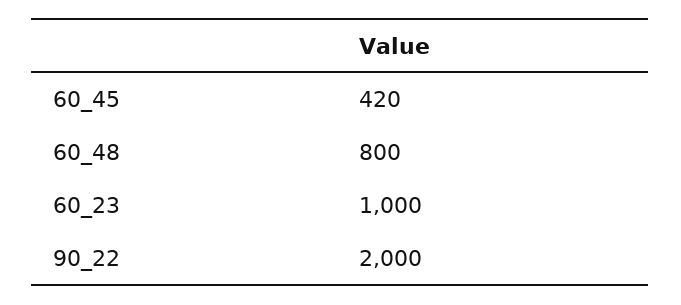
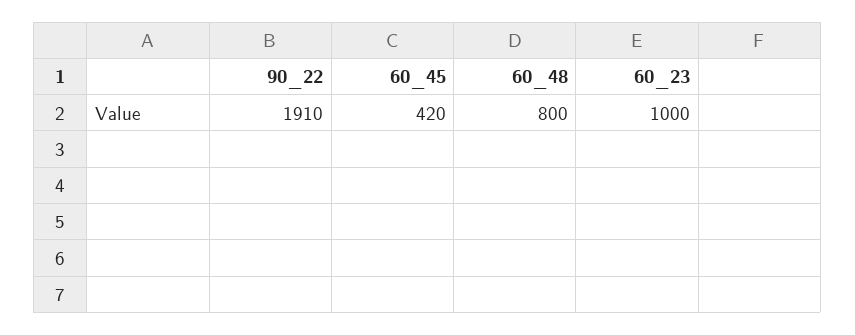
90_22: 2000 -> 1910

